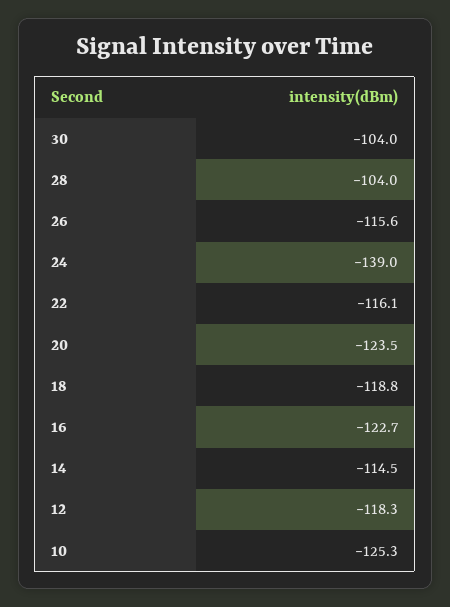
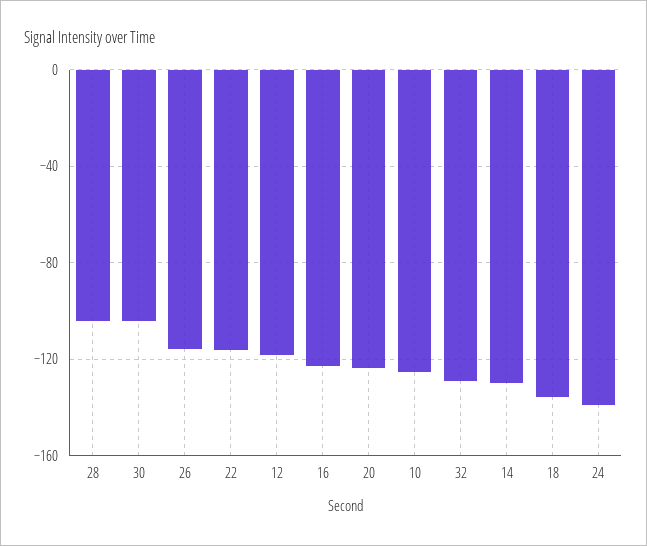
18: -118.8 -> -135
14: -114.5 -> -130
32: none -> -130

